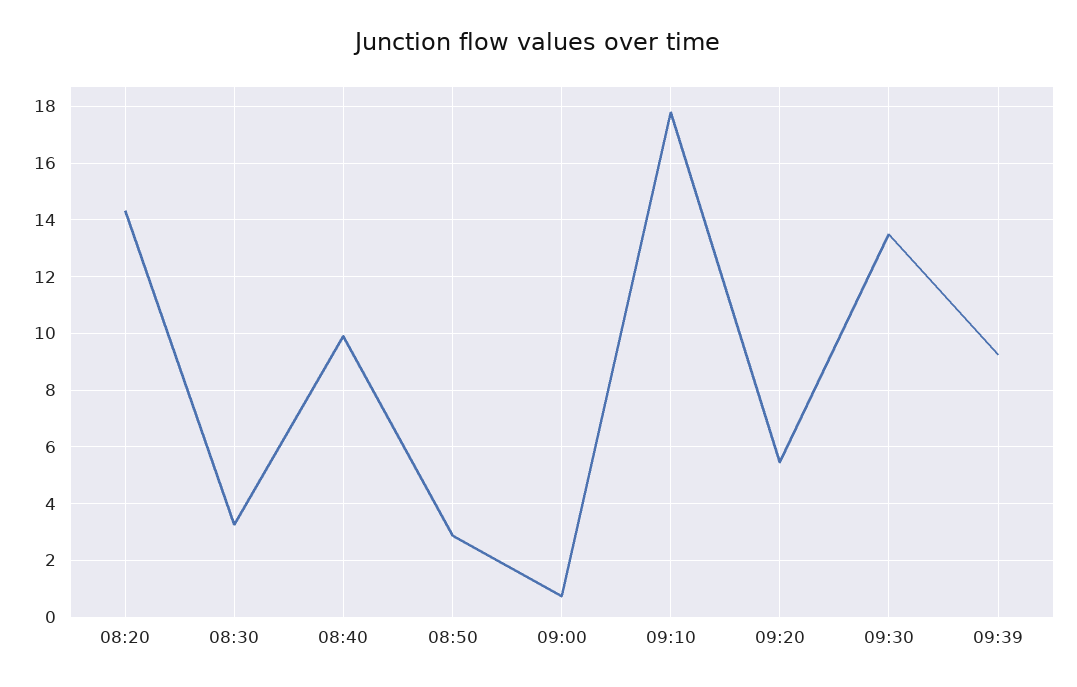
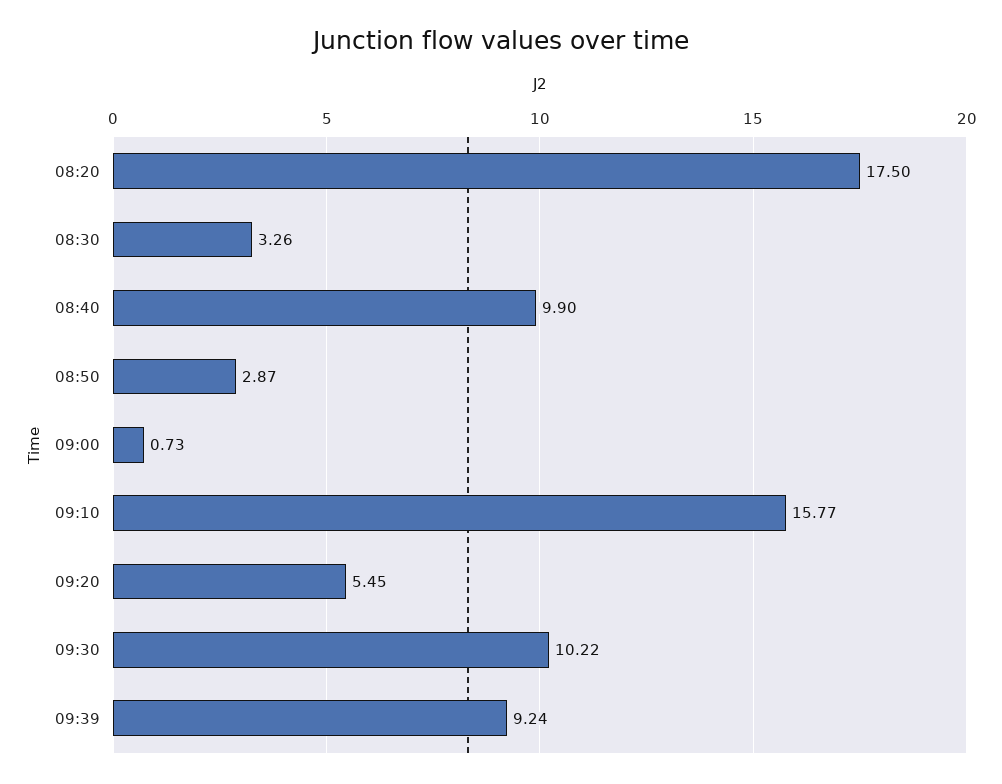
08:20: 14.25 -> 17.5
09:10: 17.75 -> 15.77
09:30: 13.5 -> 10.22

